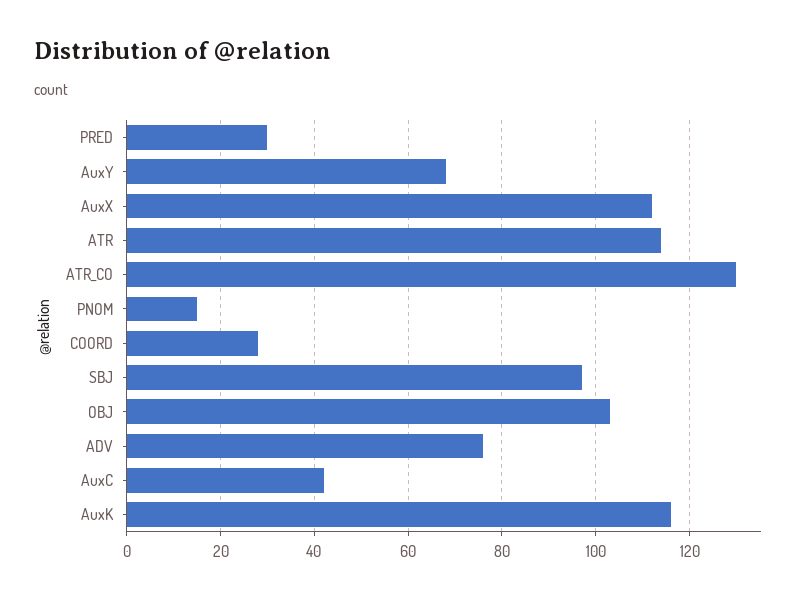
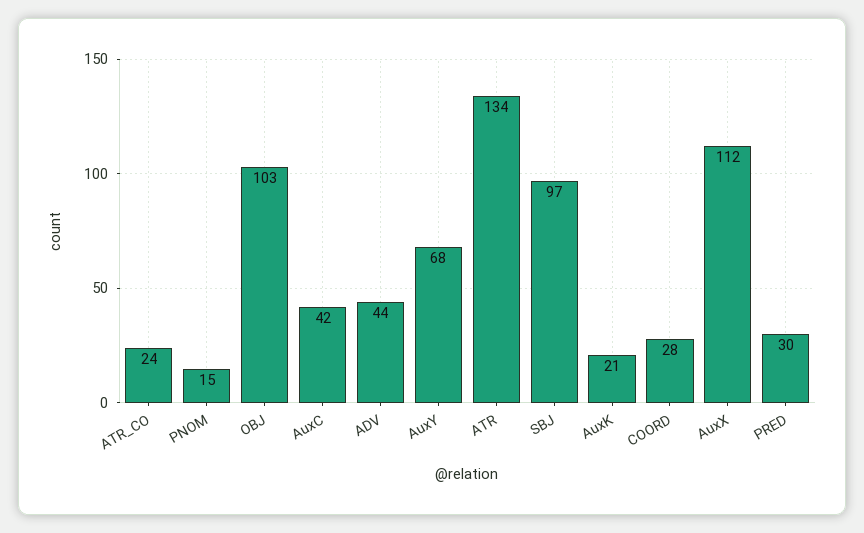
ATR: 115 -> 134
ATR_CO: 130 -> 24
ADV: 75 -> 44
AuxK: 115 -> 21

